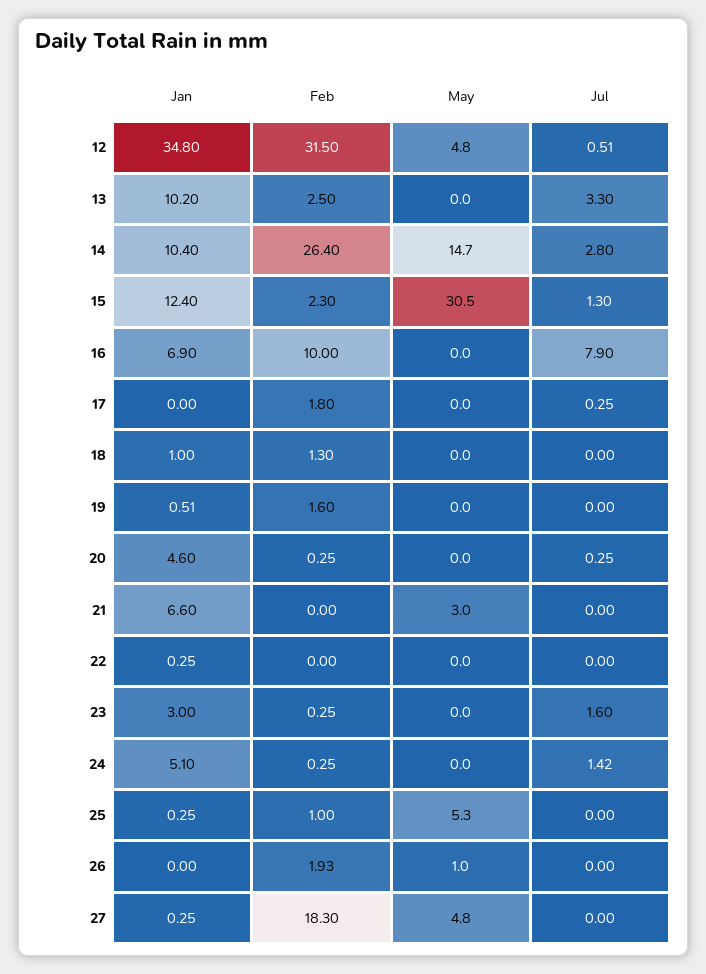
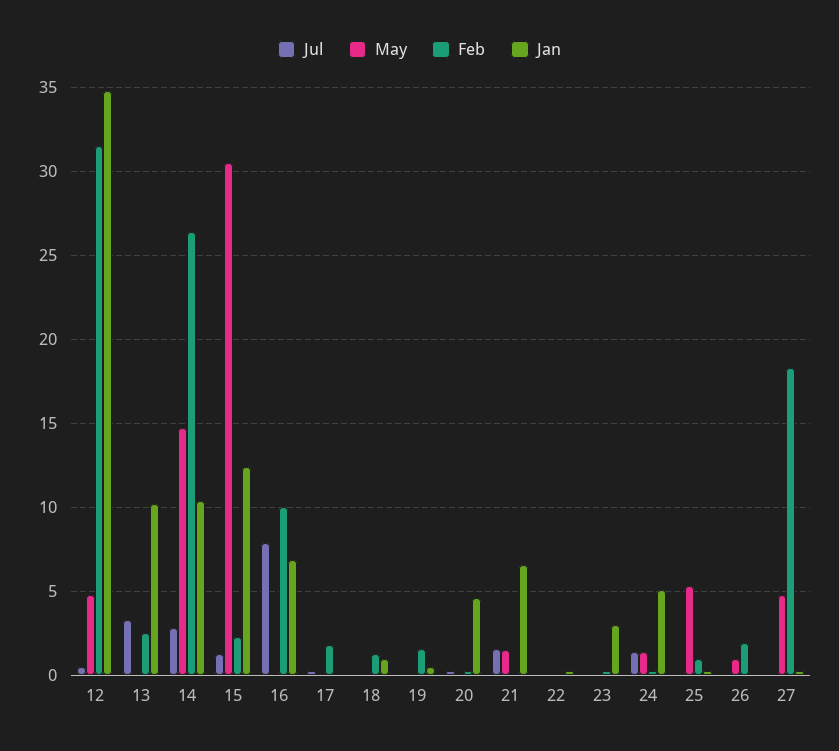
May, 21: 3 -> 1.5
Jul, 21: 0 -> 1.5
Jul, 23: 1.6 -> 0
May, 24: 0 -> 1.5

